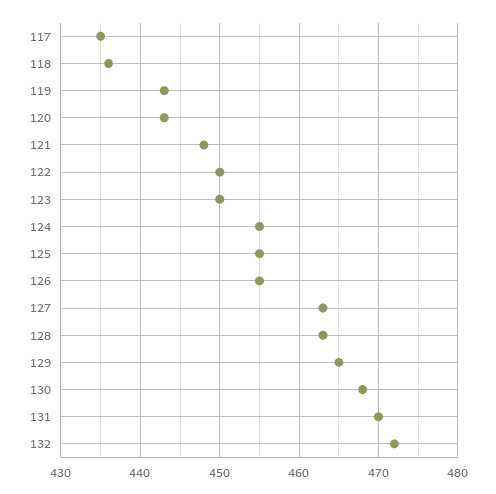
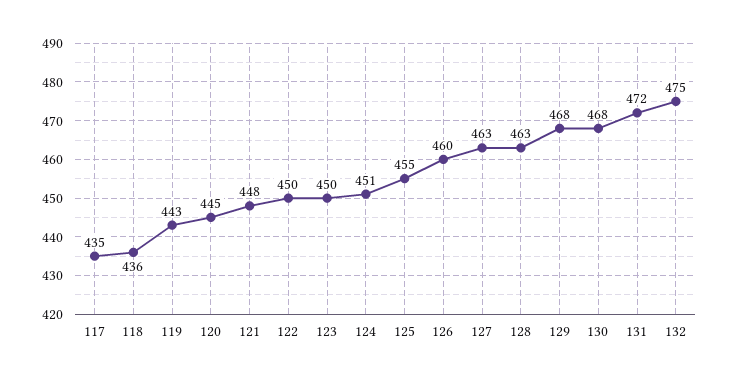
120: 443 -> 445
124: 455 -> 451
126: 455 -> 460
129: 465 -> 468
131: 470 -> 472
132: 472 -> 475

